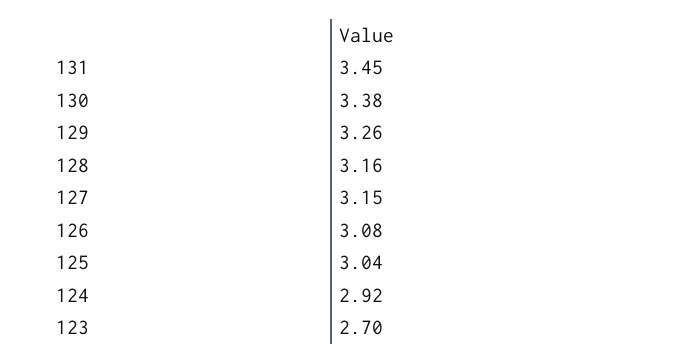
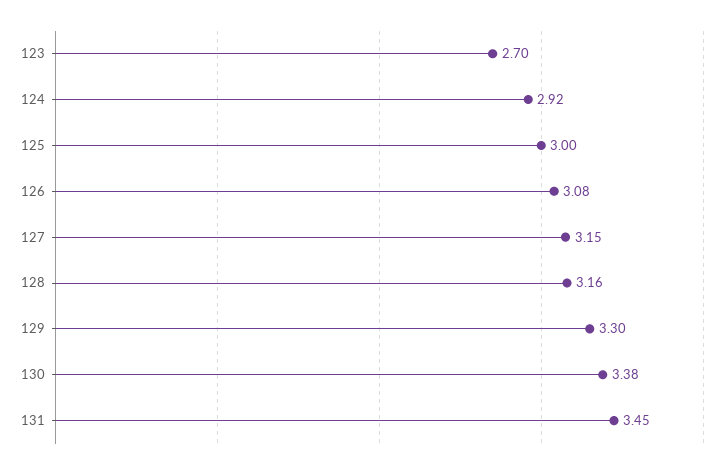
129: 3.26 -> 3.3
125: 3.04 -> 3

